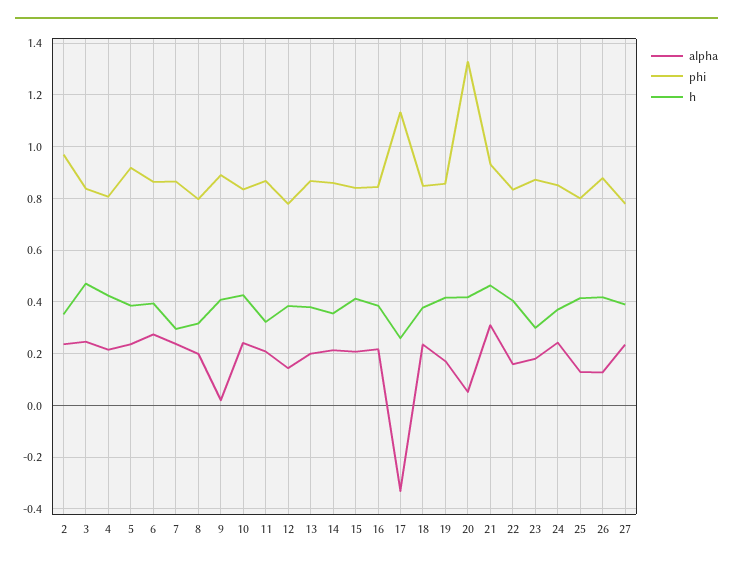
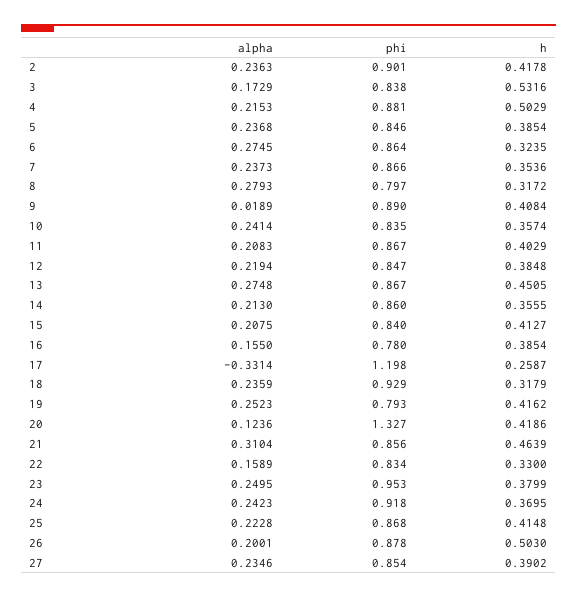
phi, 2: 0.975 -> 0.901
h, 2: 0.35 -> 0.4178
alpha, 3: 0.25 -> 0.1729
h, 3: 0.475 -> 0.5316
phi, 4: 0.8 -> 0.881
h, 4: 0.425 -> 0.5029
phi, 5: 0.925 -> 0.846
h, 6: 0.4 -> 0.3235
h, 7: 0.3 -> 0.3536
alpha, 8: 0.2 -> 0.2793
h, 10: 0.425 -> 0.3574
h, 11: 0.325 -> 0.4029
alpha, 12: 0.15 -> 0.2194
phi, 12: 0.775 -> 0.847
alpha, 13: 0.2 -> 0.2748
h, 13: 0.375 -> 0.4505
alpha, 16: 0.225 -> 0.155
phi, 16: 0.85 -> 0.78
phi, 17: 1.125 -> 1.198
phi, 18: 0.85 -> 0.929
h, 18: 0.375 -> 0.3179
alpha, 19: 0.175 -> 0.2523
phi, 19: 0.85 -> 0.793
alpha, 20: 0.05 -> 0.1236
phi, 21: 0.925 -> 0.856
h, 22: 0.4 -> 0.33
alpha, 23: 0.175 -> 0.2495
phi, 23: 0.875 -> 0.953
h, 23: 0.3 -> 0.3799
phi, 24: 0.85 -> 0.918
alpha, 25: 0.125 -> 0.2228
phi, 25: 0.8 -> 0.868
alpha, 26: 0.125 -> 0.2001
h, 26: 0.425 -> 0.503
phi, 27: 0.775 -> 0.854

